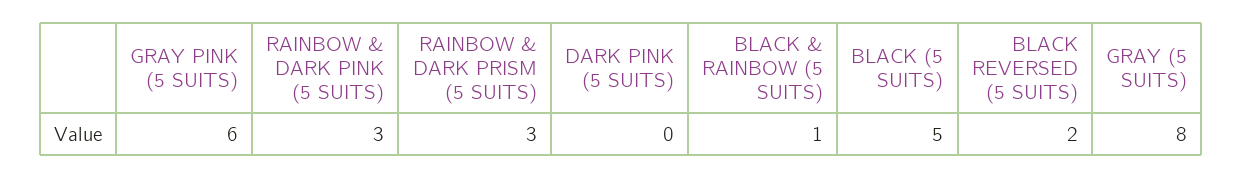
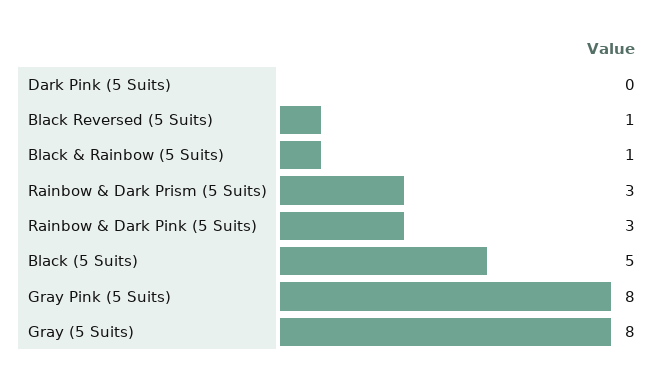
GRAY PINK (5 SUITS): 6 -> 8
BLACK REVERSED (5 SUITS): 2 -> 1

